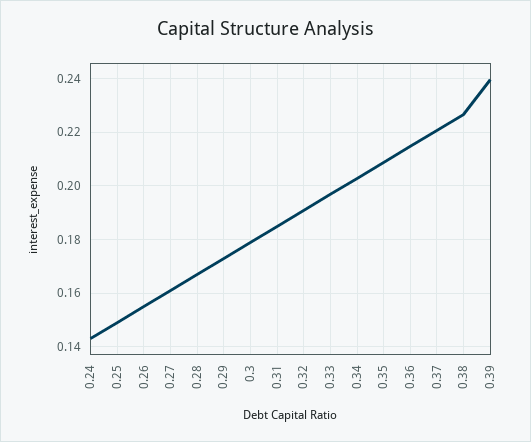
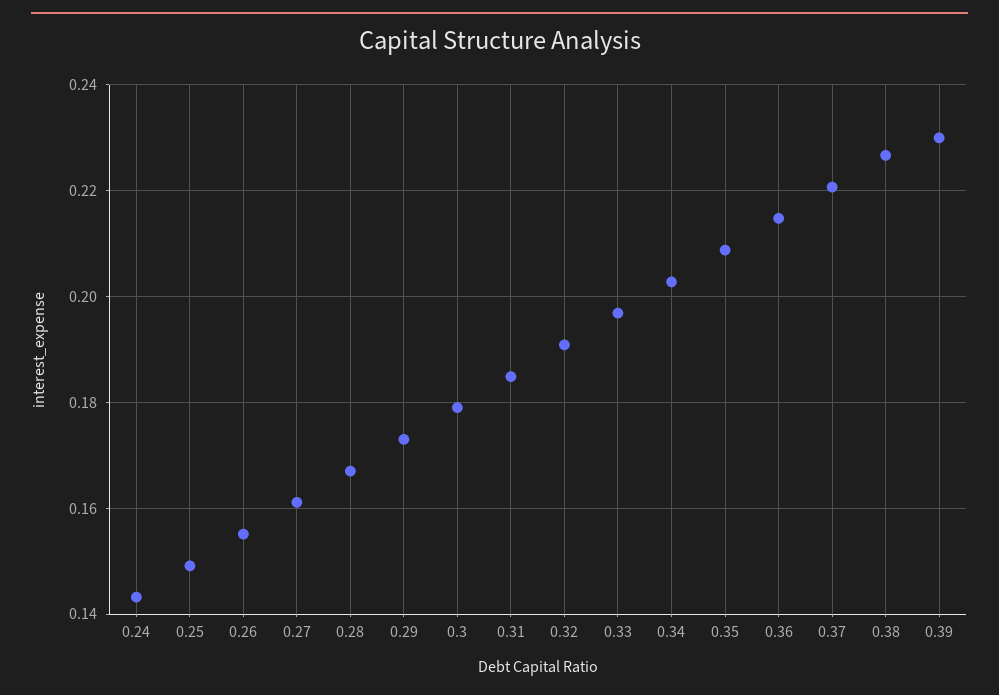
0.39: 0.24 -> 0.23

